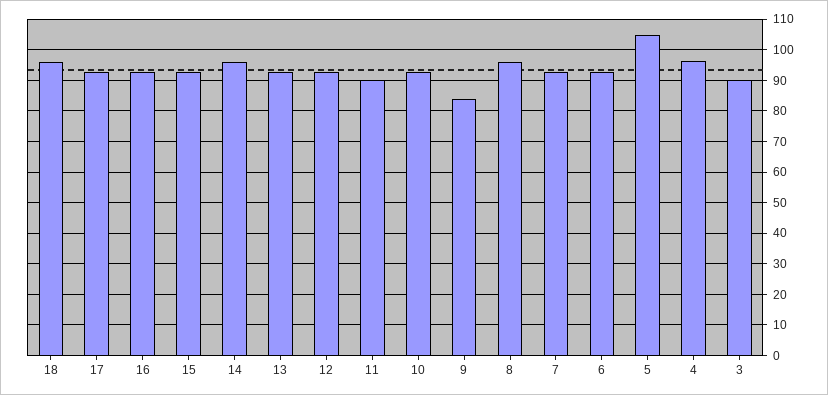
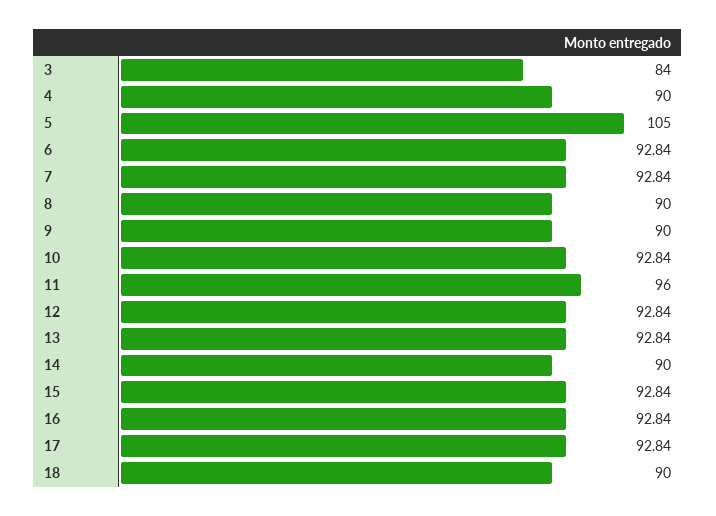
18: 96 -> 90
14: 96 -> 90
11: 90 -> 96
9: 84 -> 90
8: 96 -> 90
4: 96 -> 90
3: 90 -> 84

